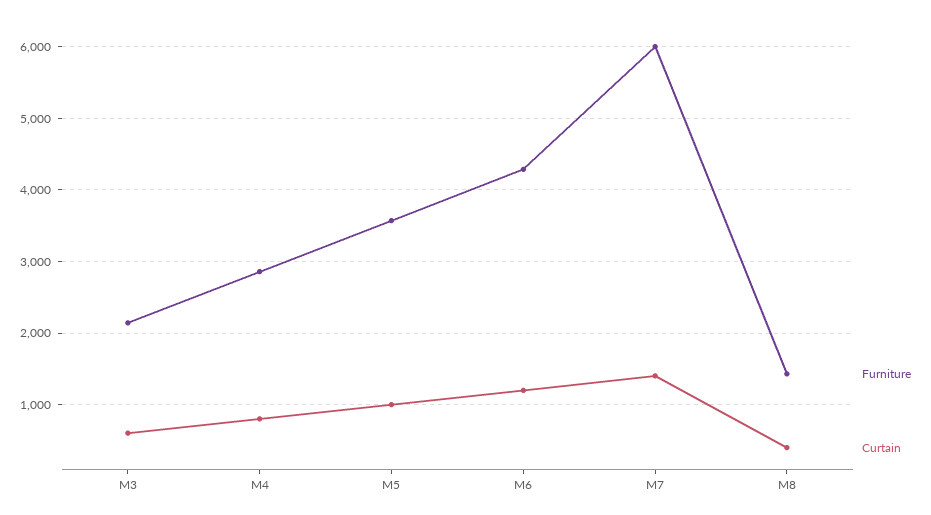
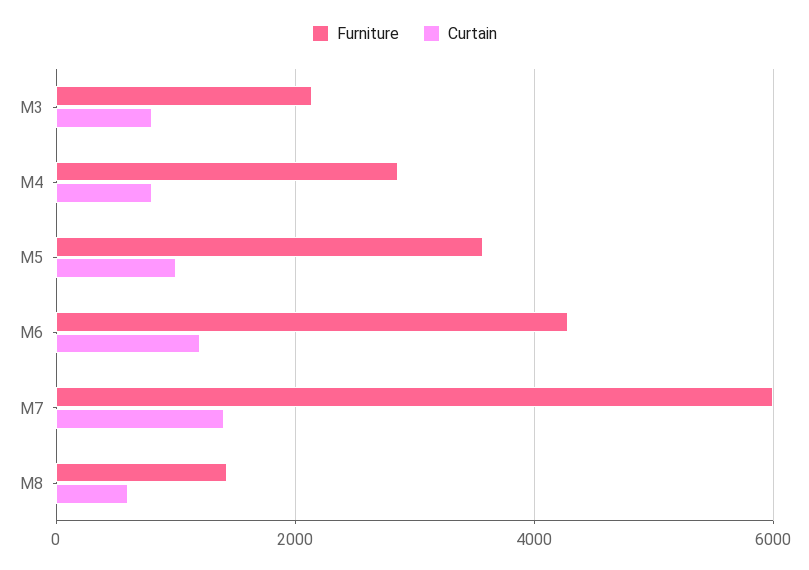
Curtain, M3: 600 -> 800
Curtain, M8: 400 -> 600

